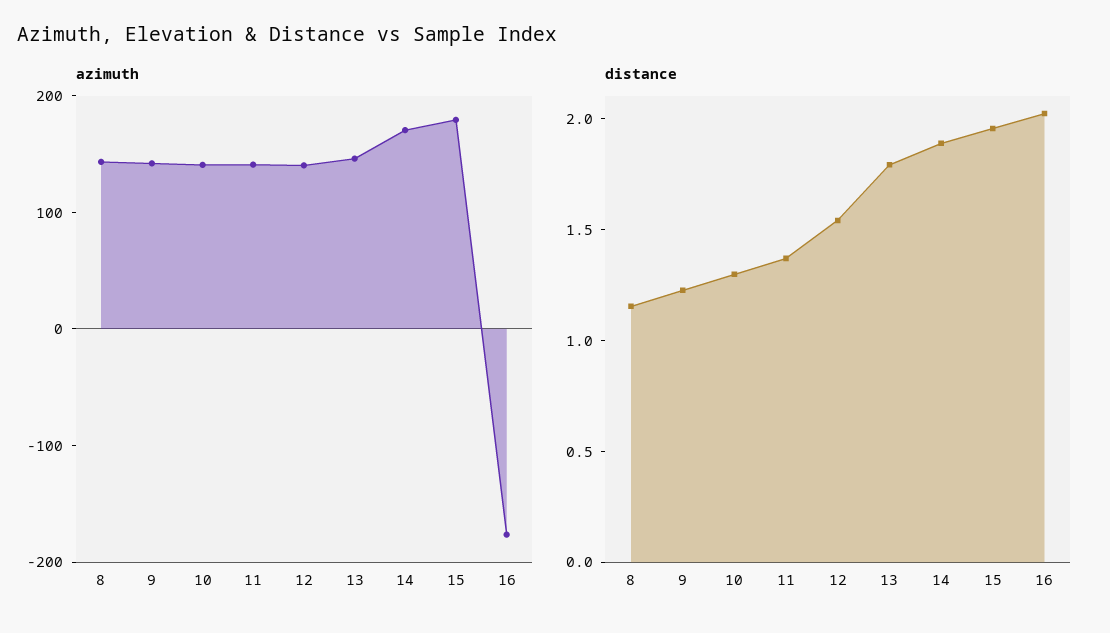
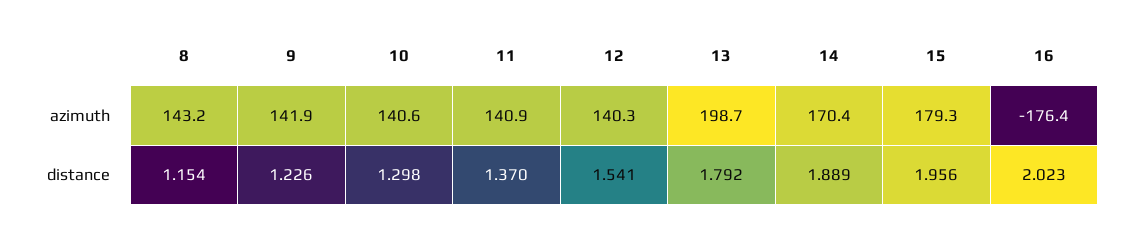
azimuth, 13: 140 -> 198.7

